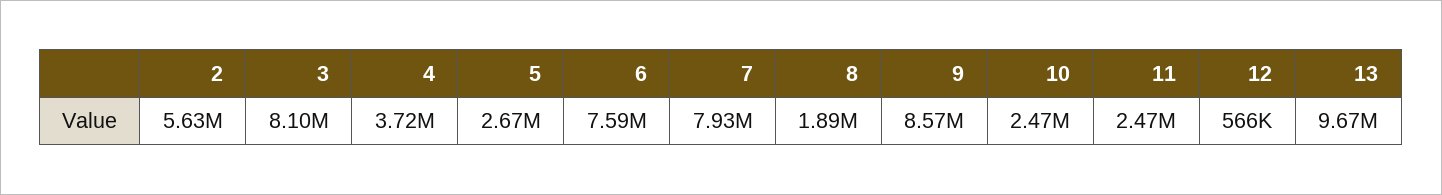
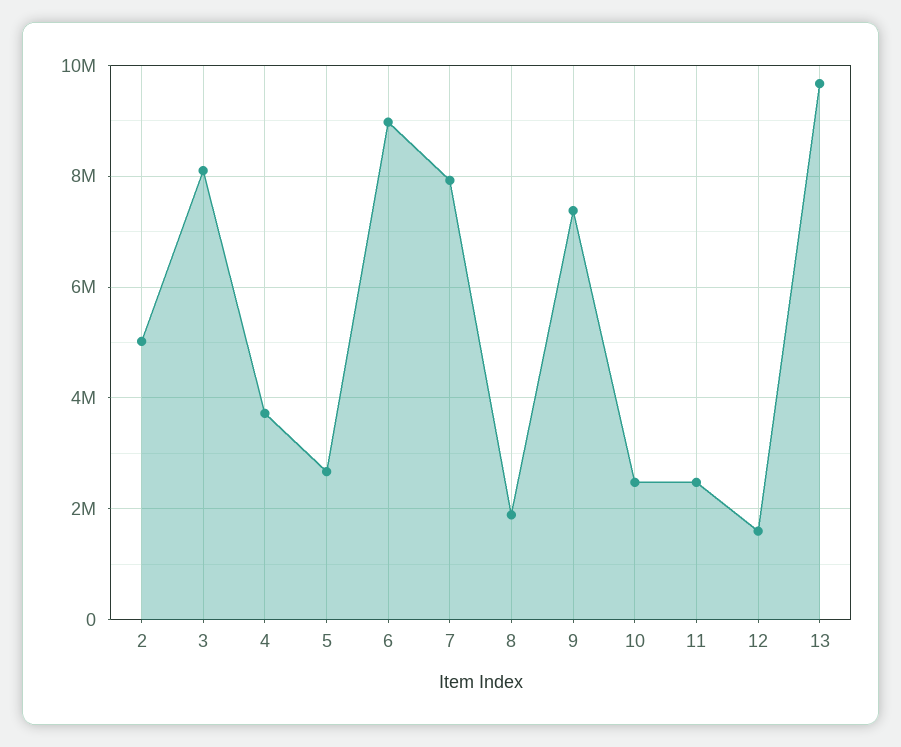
2: 5630000 -> 5000000
6: 7590000 -> 9000000
9: 8570000 -> 7400000
12: 566000 -> 1600000

